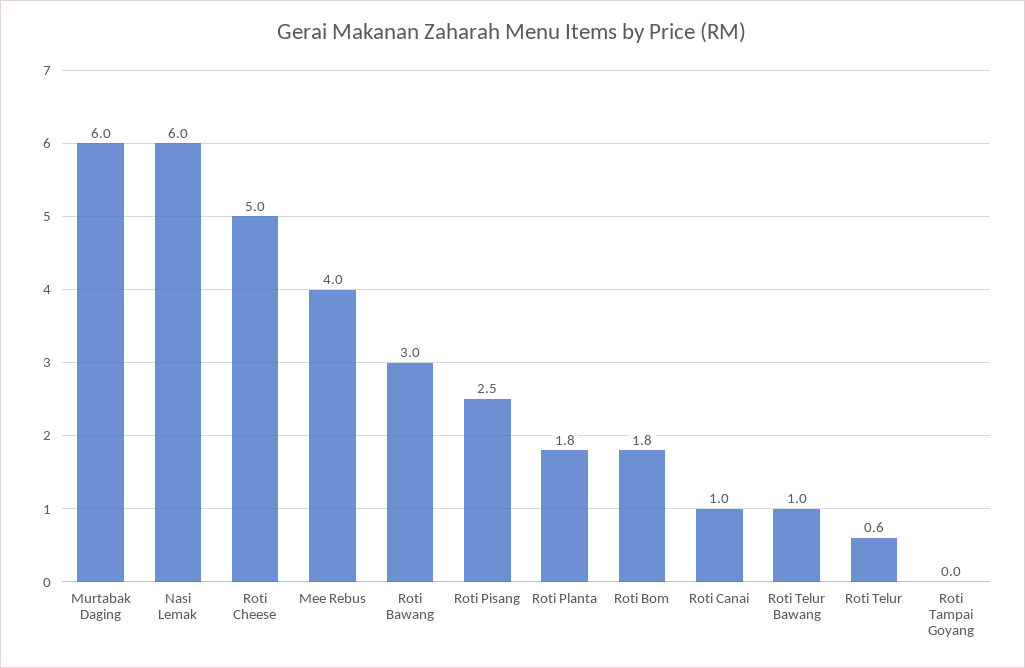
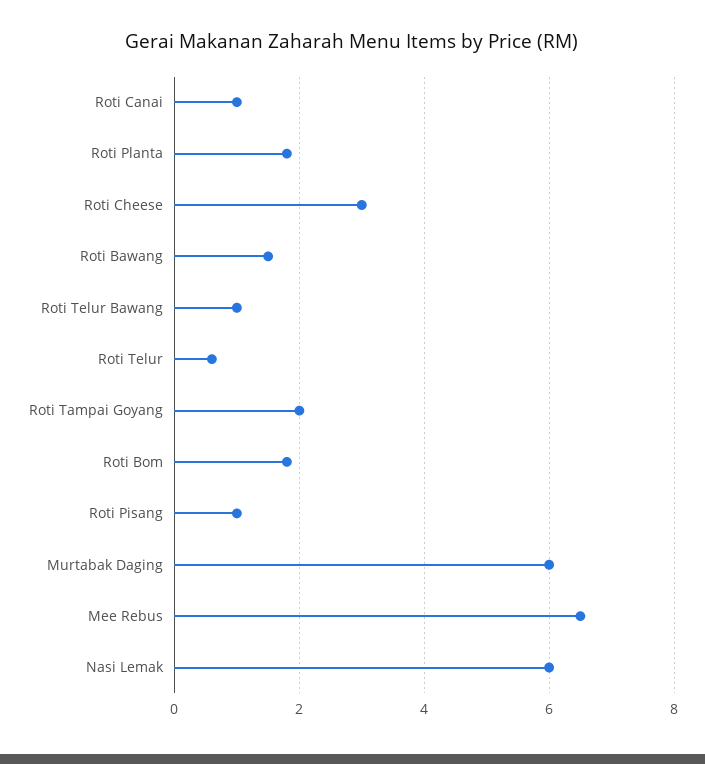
Roti Cheese: 5 -> 3
Mee Rebus: 4 -> 6.5
Roti Bawang: 3 -> 1.5
Roti Pisang: 2.5 -> 1
Roti Tampai Goyang: 0 -> 2

